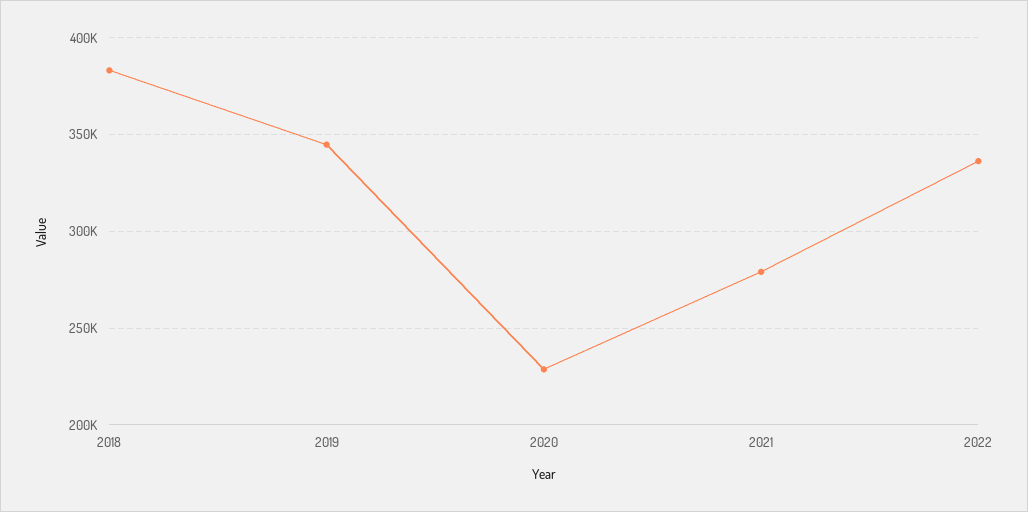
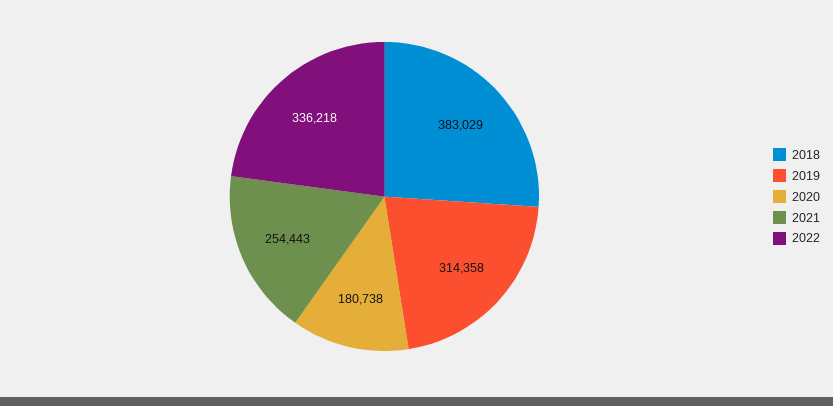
2019: 345000 -> 314358
2020: 230000 -> 180738
2021: 280000 -> 254443

